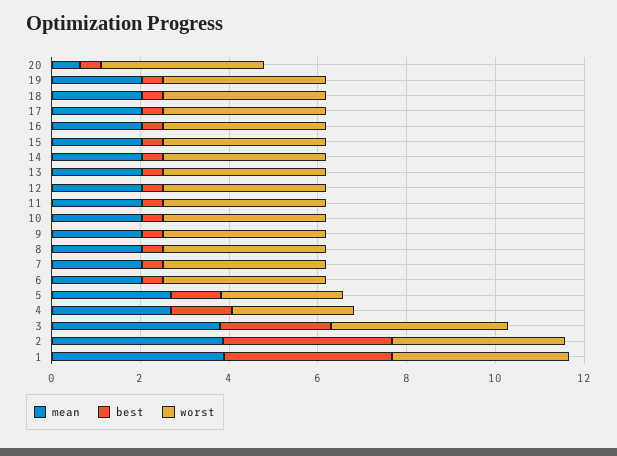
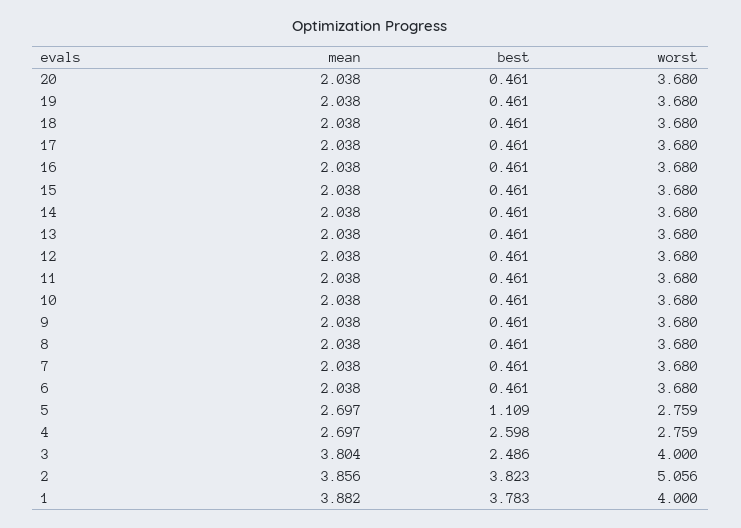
mean, 20: 0.5 -> 2.038
best, 4: 1.5 -> 2.598
worst, 2: 4 -> 5.056

